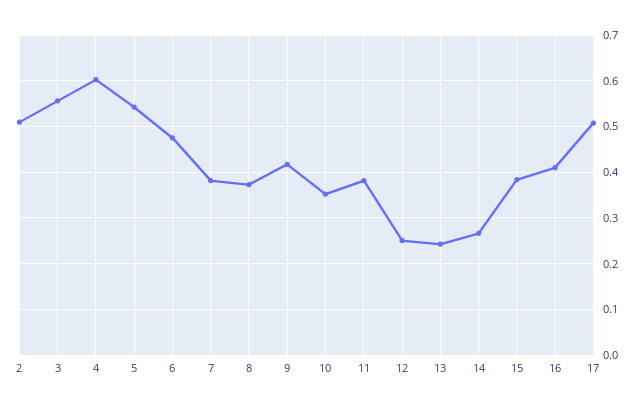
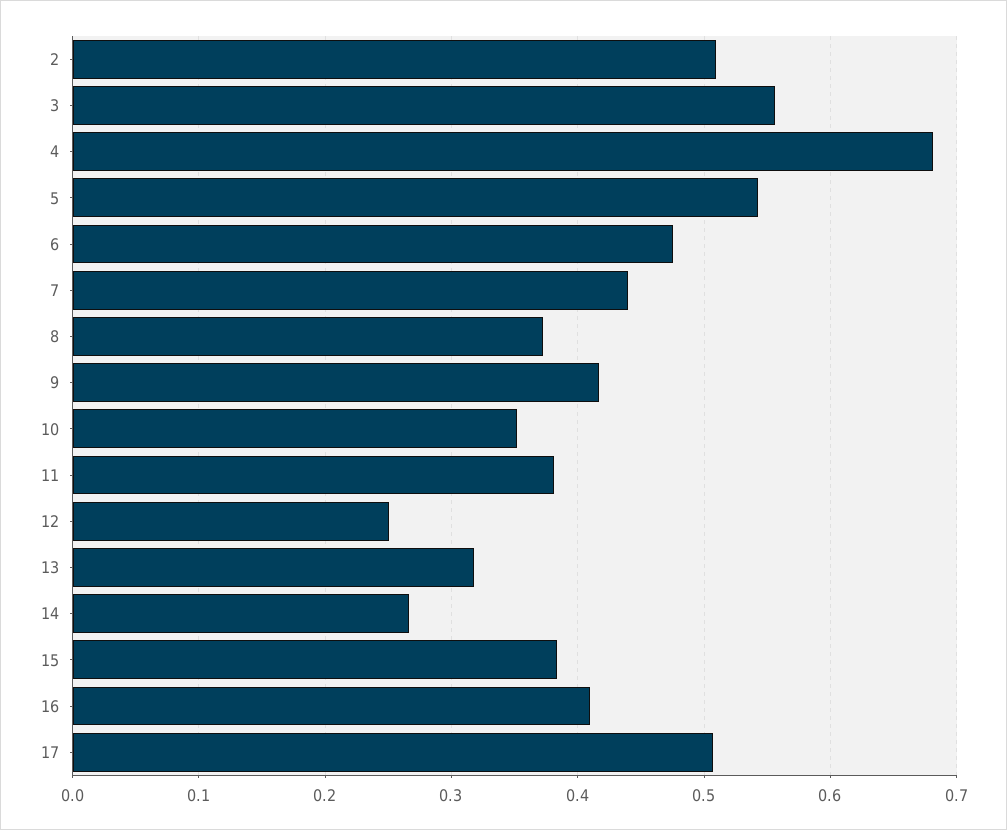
4: 0.6 -> 0.68
7: 0.38 -> 0.44
13: 0.24 -> 0.32

